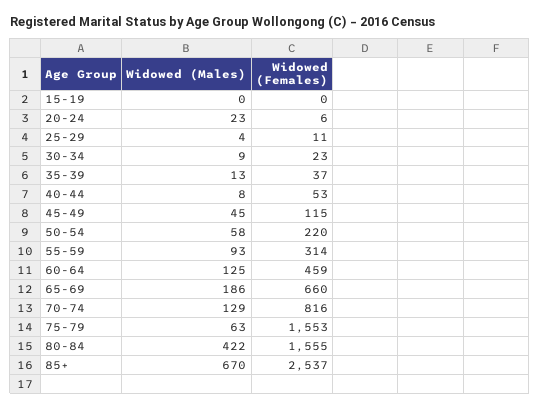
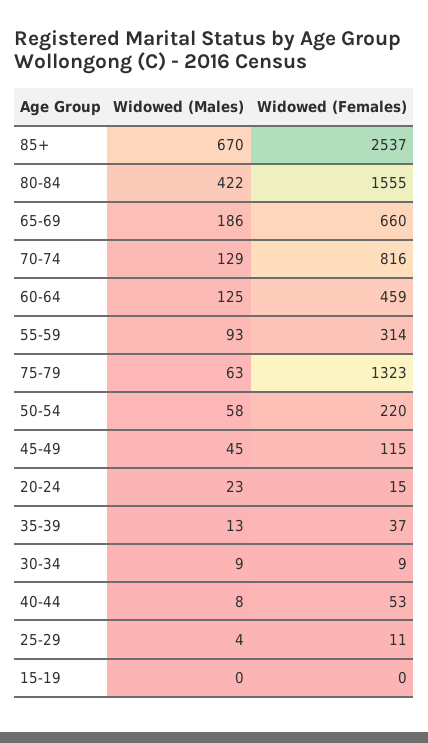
Widowed (Females), 20-24: 6 -> 15
Widowed (Females), 30-34: 23 -> 9
Widowed (Females), 75-79: 1553 -> 1323

